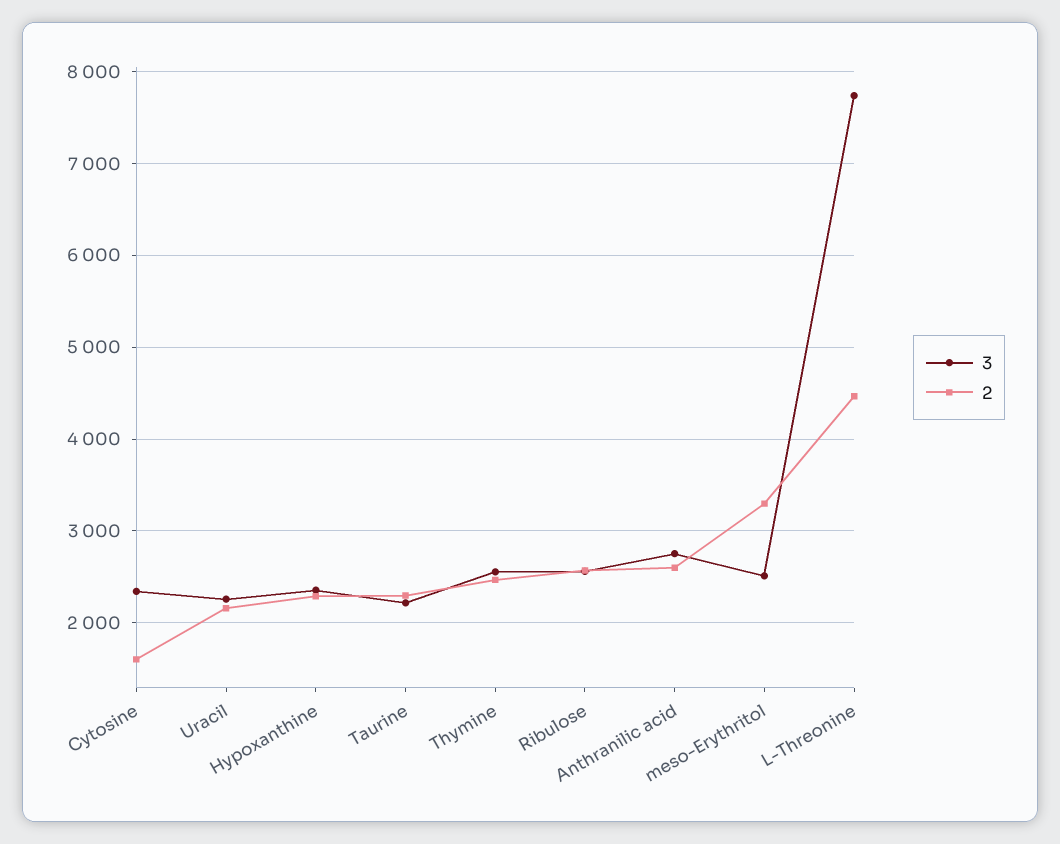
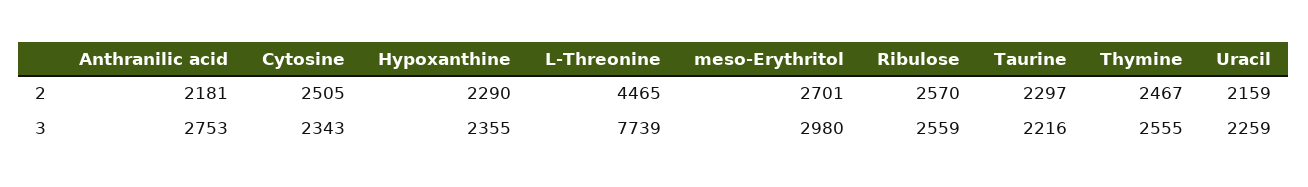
2, Cytosine: 1600 -> 2505
2, Anthranilic acid: 2600 -> 2181
3, meso-Erythritol: 2500 -> 2980
2, meso-Erythritol: 3300 -> 2701

